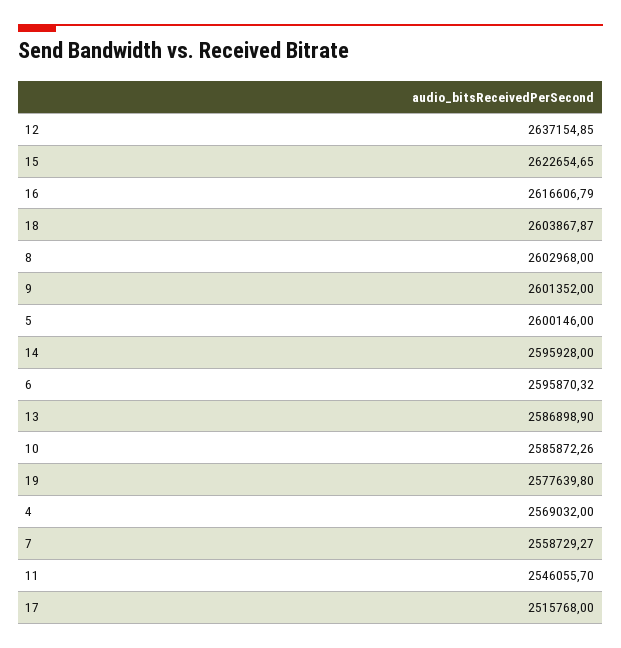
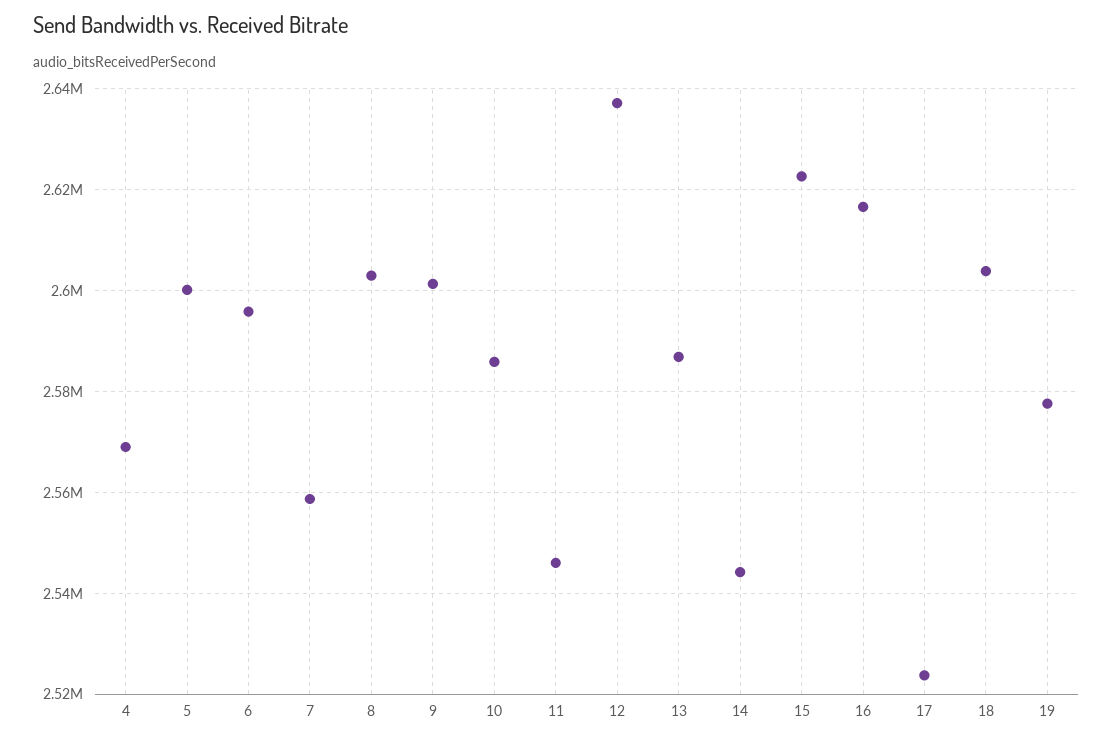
14: 2595928 -> 2544000
17: 2515768 -> 2524000

